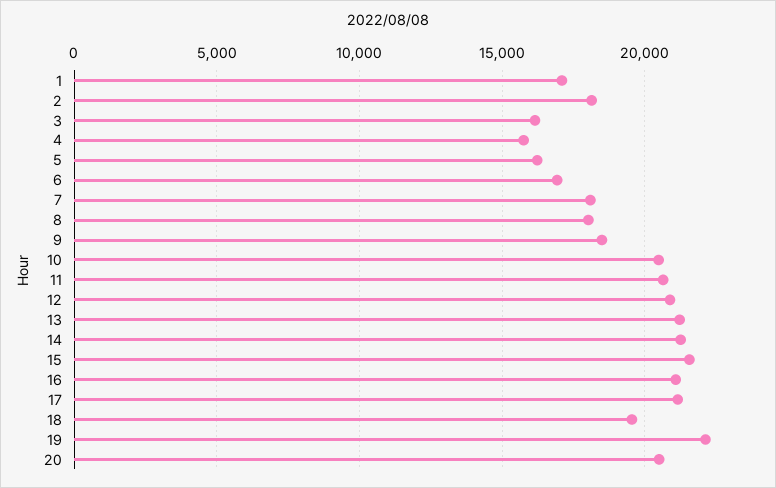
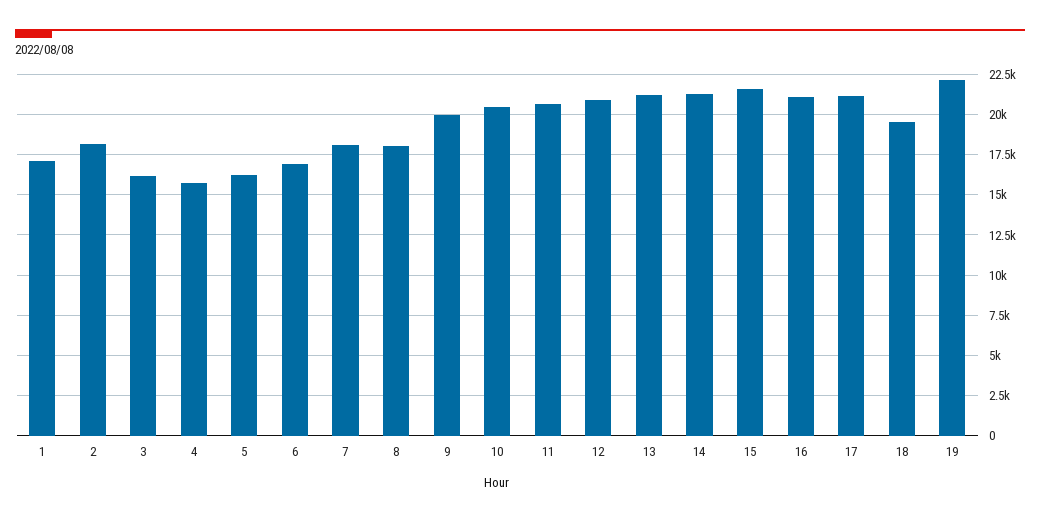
9: 18500 -> 20000
20: 20500 -> none

